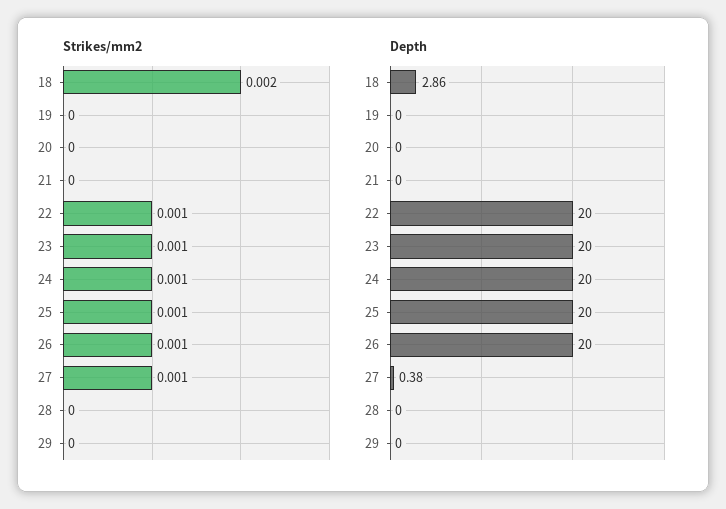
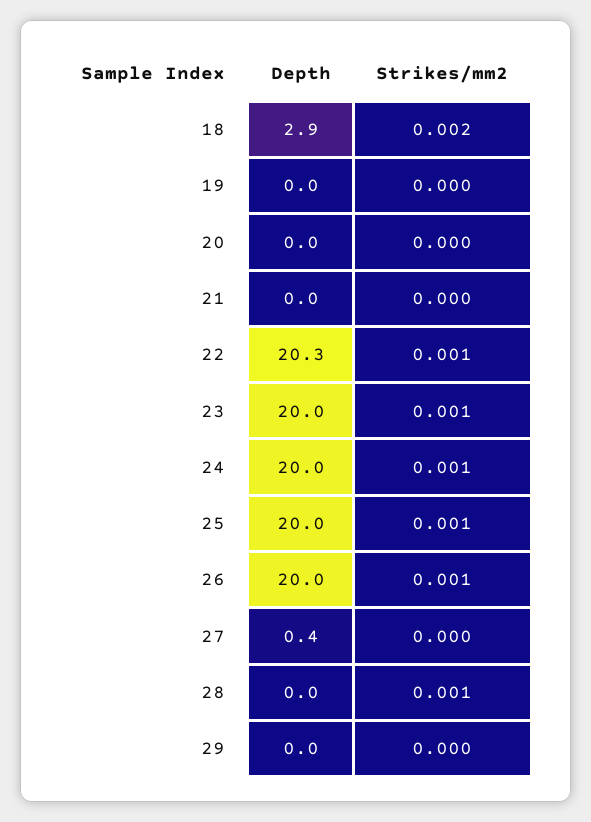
Strikes/mm2, 27: 0.001 -> 0
Strikes/mm2, 28: 0 -> 0.001
Depth, 22: 20 -> 20.3

